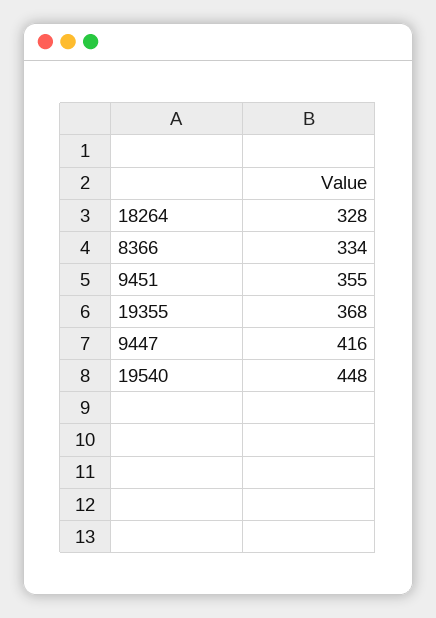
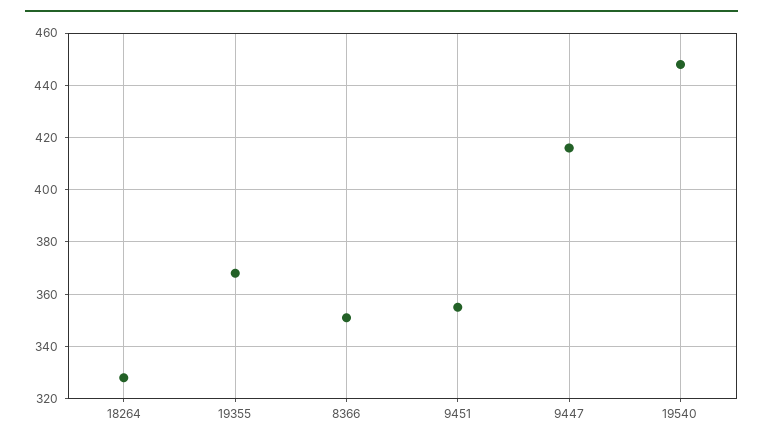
8366: 334 -> 350

